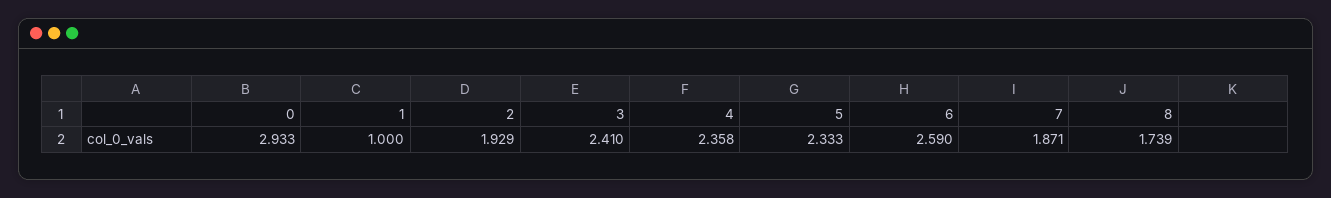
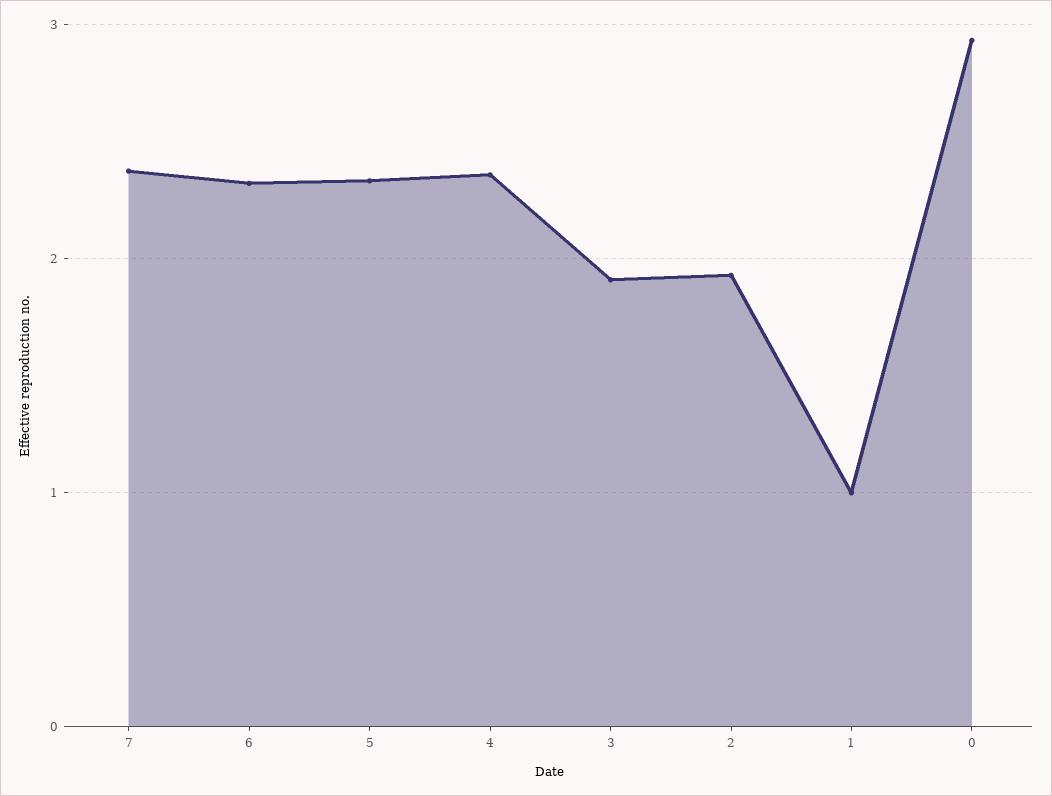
3: 2.41 -> 1.9
6: 2.59 -> 2.3
7: 1.871 -> 2.4
8: 1.739 -> none

